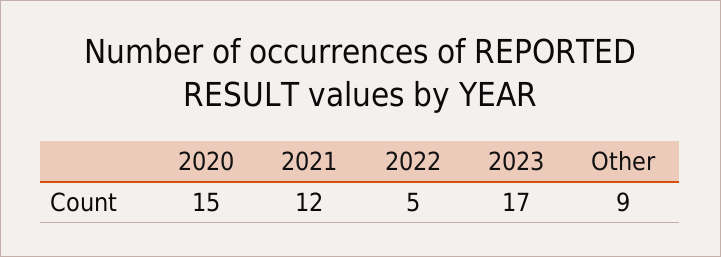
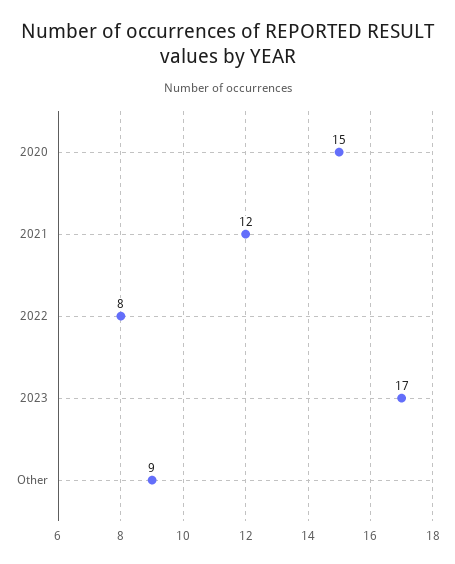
2022: 5 -> 8

